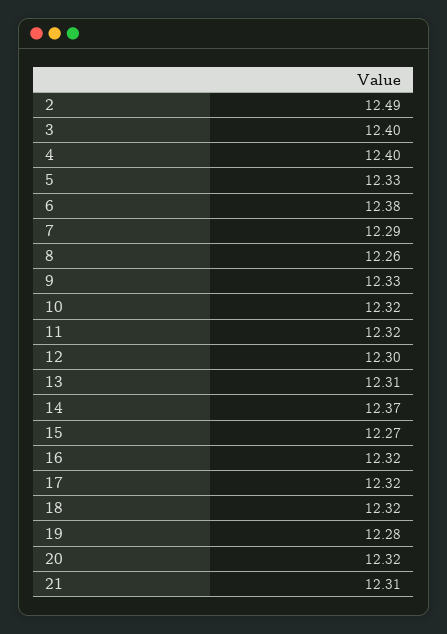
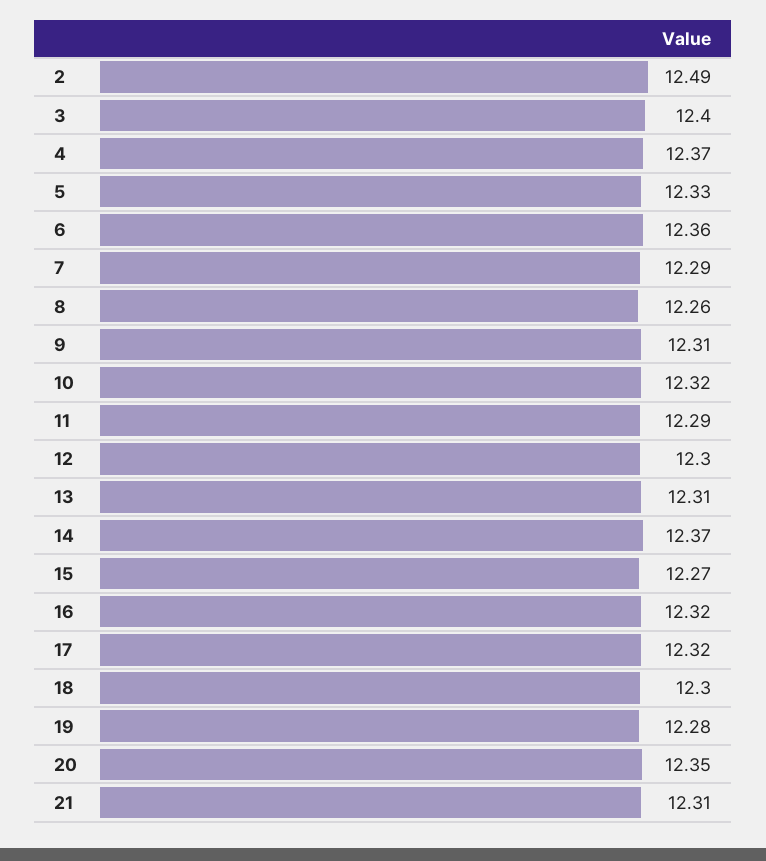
4: 12.4 -> 12.37
6: 12.38 -> 12.36
9: 12.33 -> 12.31
11: 12.32 -> 12.29
18: 12.32 -> 12.3
20: 12.32 -> 12.35

